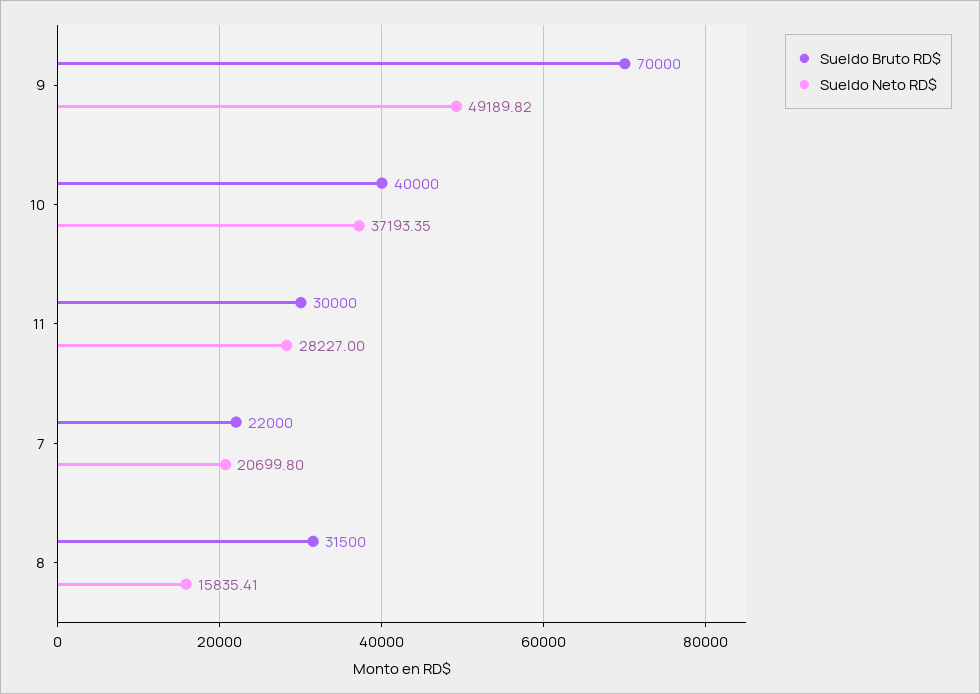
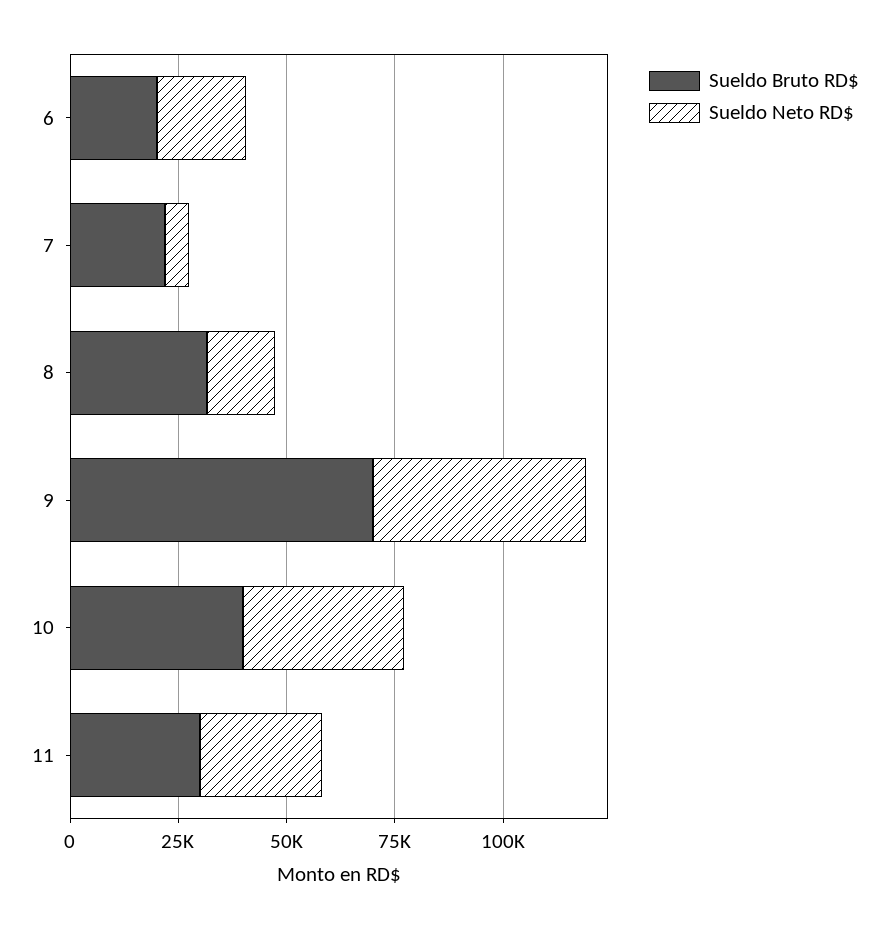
Sueldo Neto RD$, 7: 20699.8 -> 5000
Sueldo Bruto RD$, 6: none -> 20000
Sueldo Neto RD$, 6: none -> 20000

